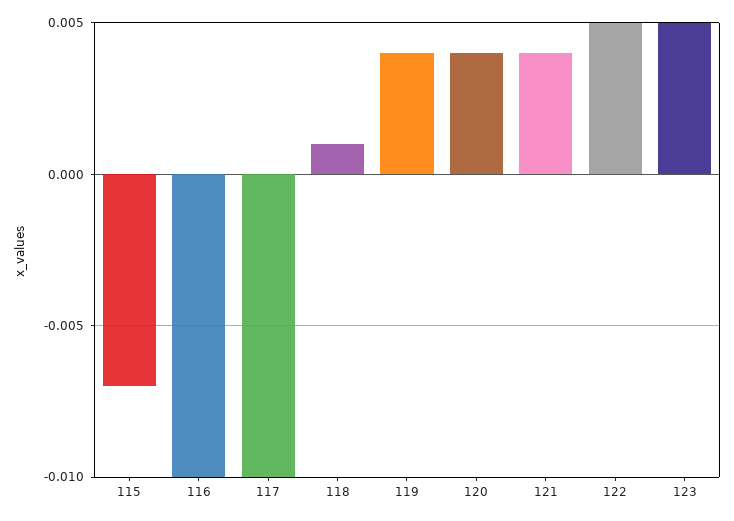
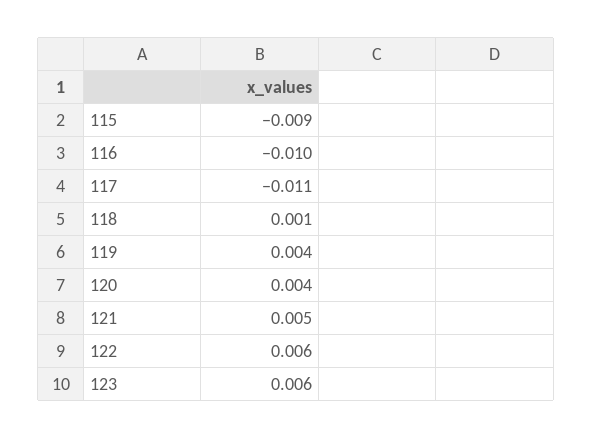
115: -0.007 -> -0.009
117: -0.01 -> -0.011
121: 0.004 -> 0.005
122: 0.005 -> 0.006
123: 0.005 -> 0.006

